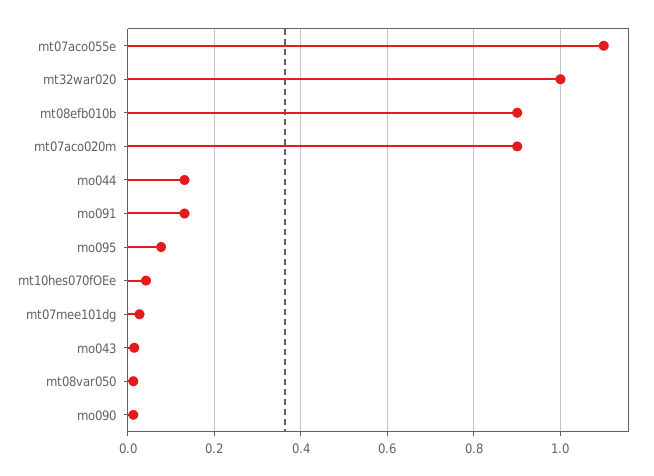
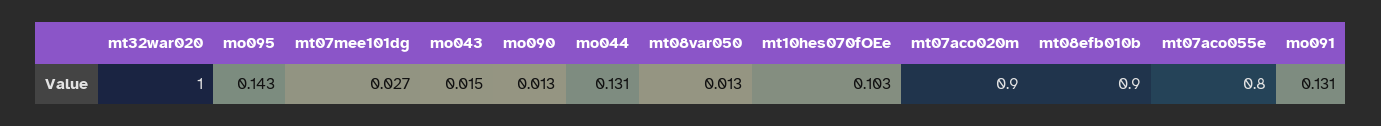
mt07aco055e: 1.1 -> 0.8
mo095: 0.08 -> 0.143
mt10hes070fOEe: 0.04 -> 0.103

